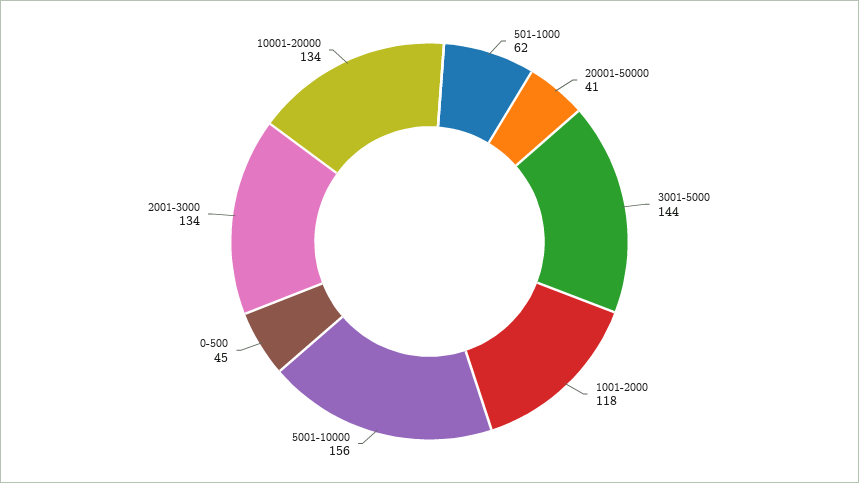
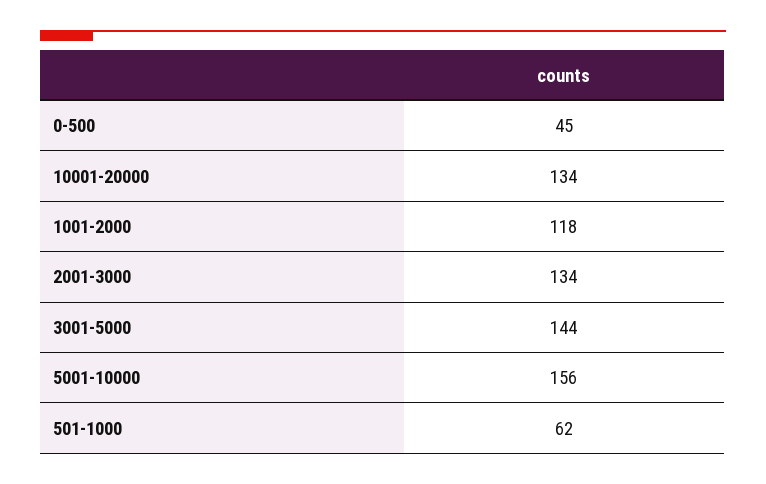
20001-50000: 41 -> none

